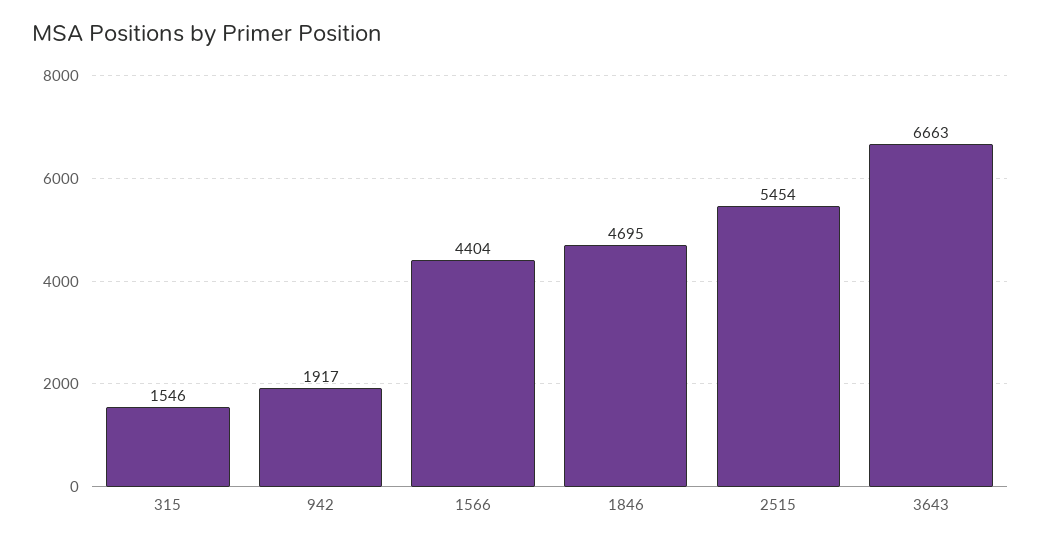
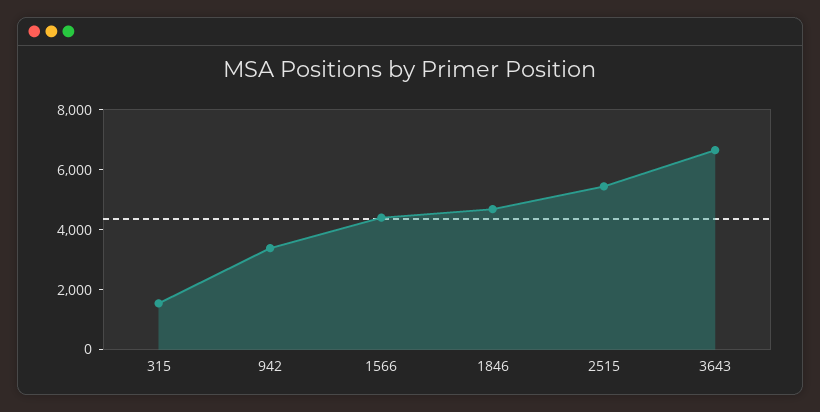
942: 1917 -> 3500

